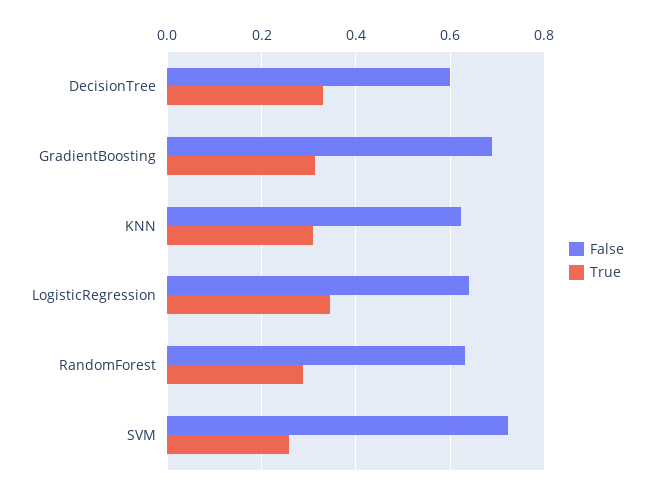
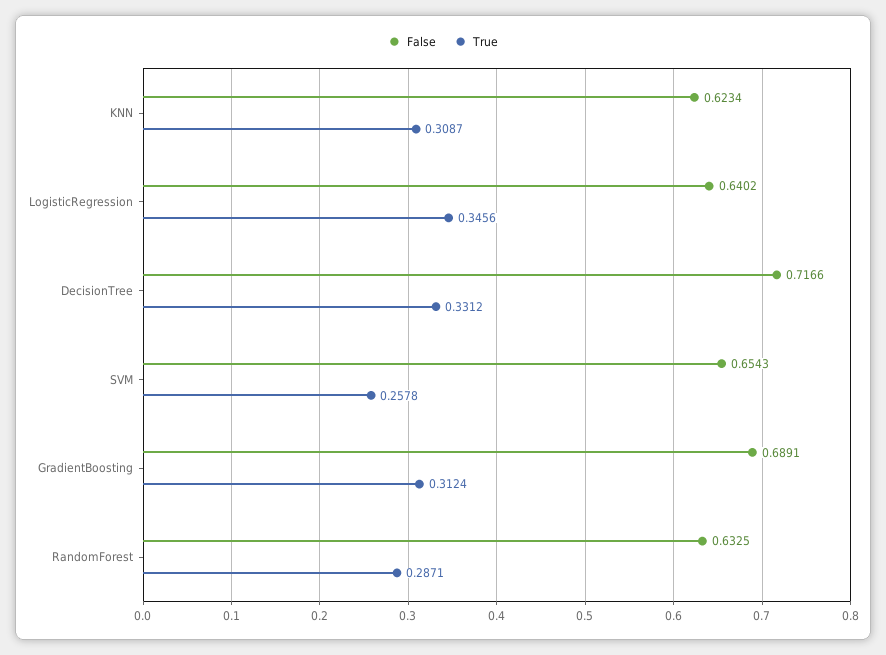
False, DecisionTree: 0.6 -> 0.7166
False, SVM: 0.72 -> 0.6543

